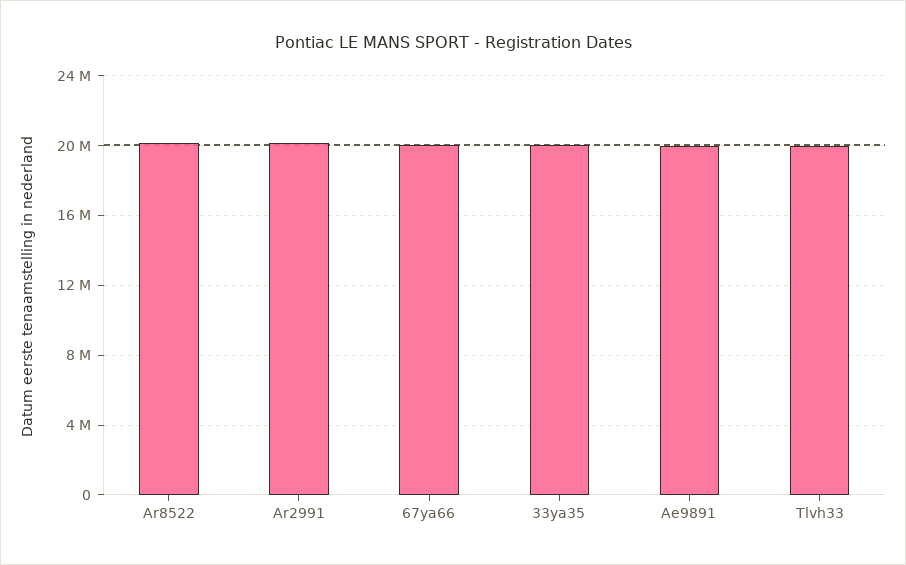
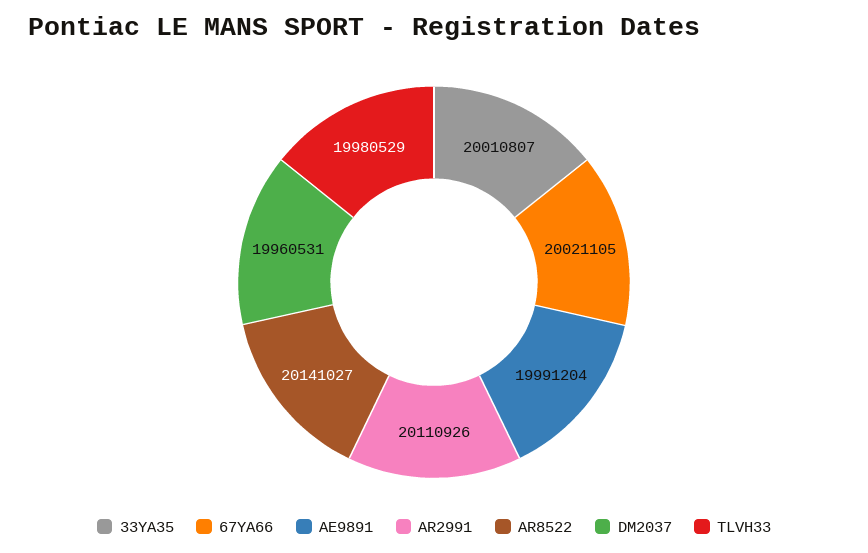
DM2037: none -> 19960531

